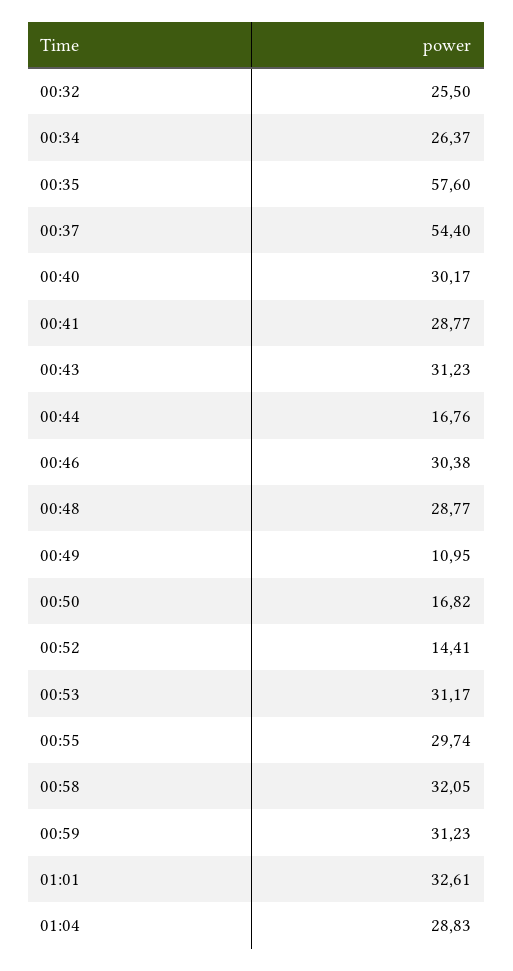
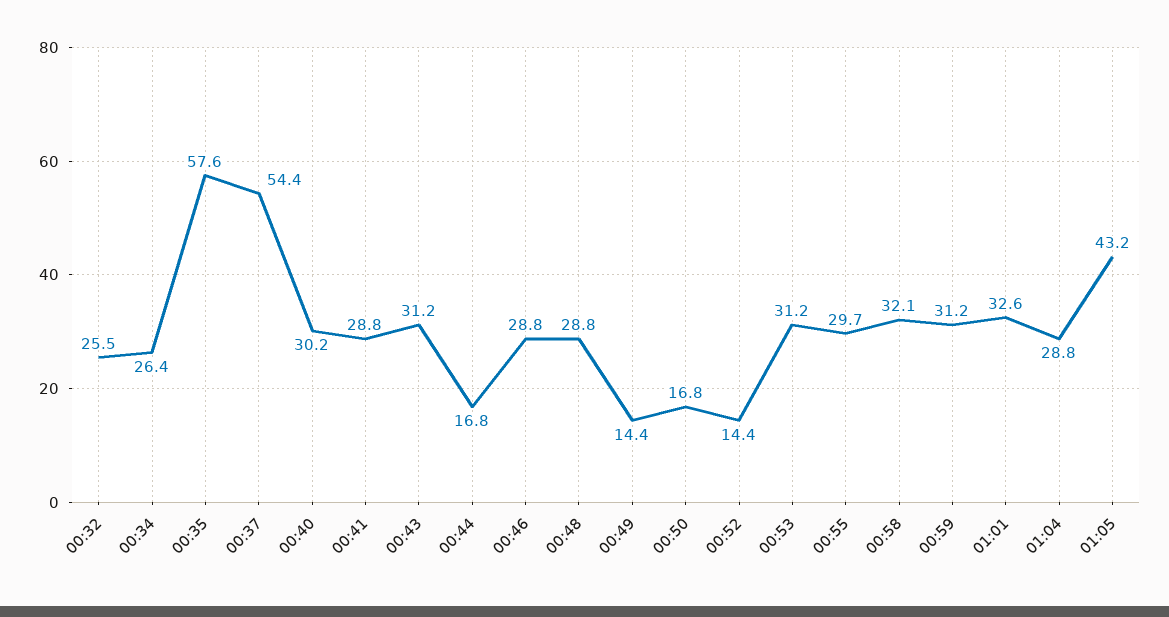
00:46: 30.38 -> 28.8
00:49: 10.95 -> 14.4
01:05: none -> 43.2

